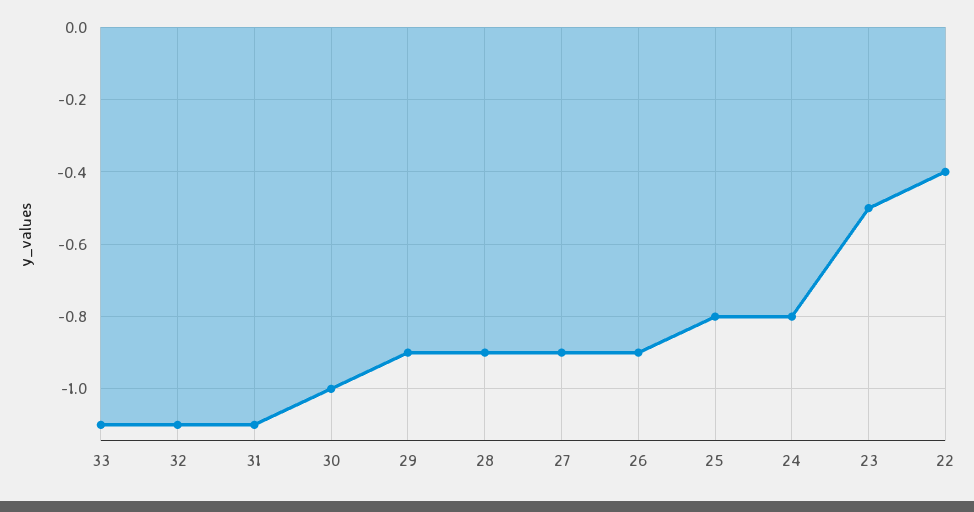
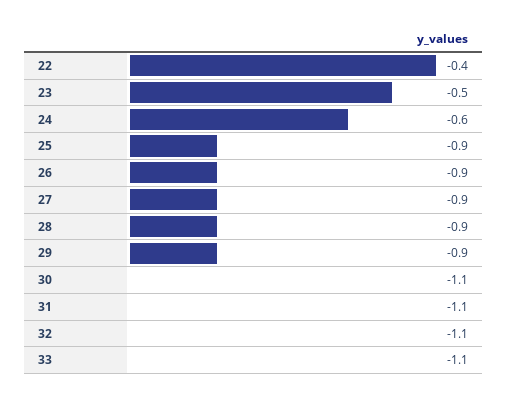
30: -1 -> -1.1
25: -0.8 -> -0.9
24: -0.8 -> -0.6

